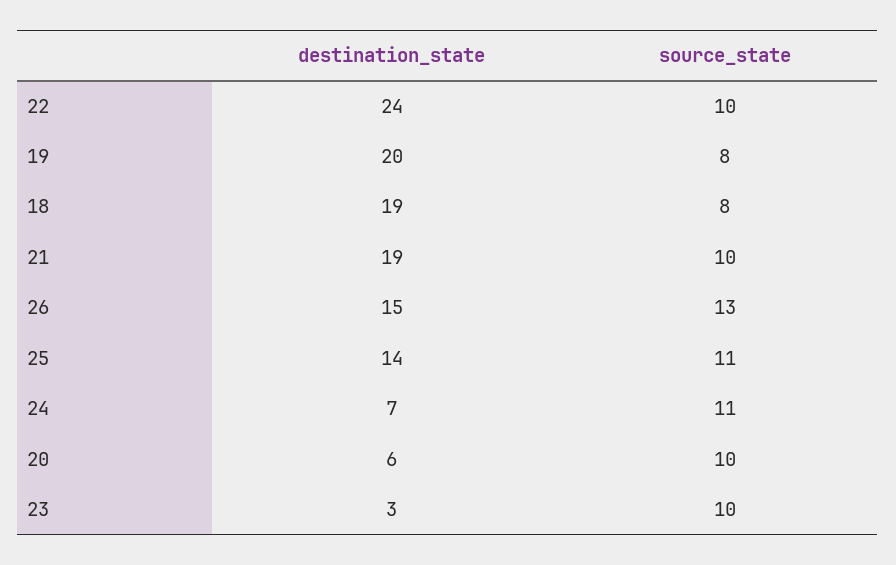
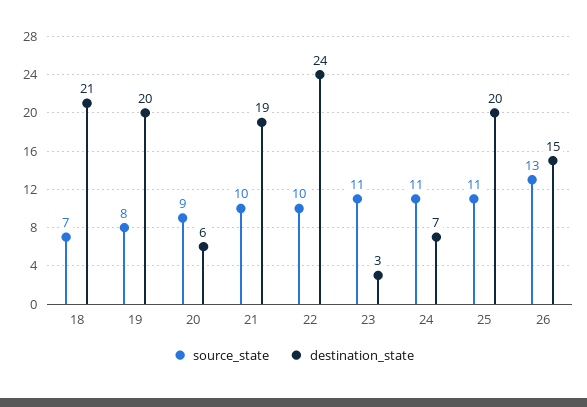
destination_state, 18: 19 -> 21
source_state, 18: 8 -> 7
destination_state, 25: 14 -> 20
source_state, 20: 10 -> 9
source_state, 23: 10 -> 11

